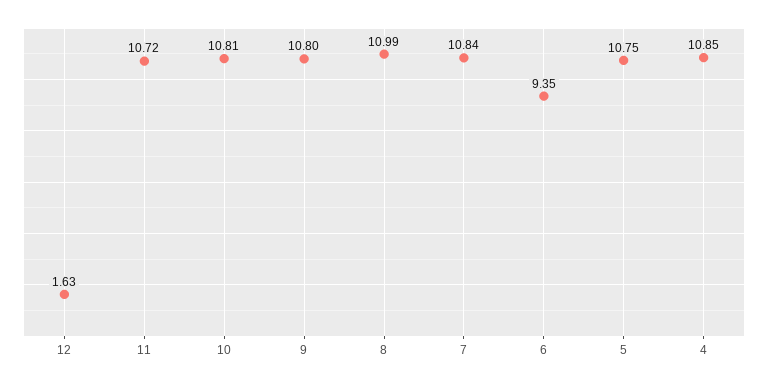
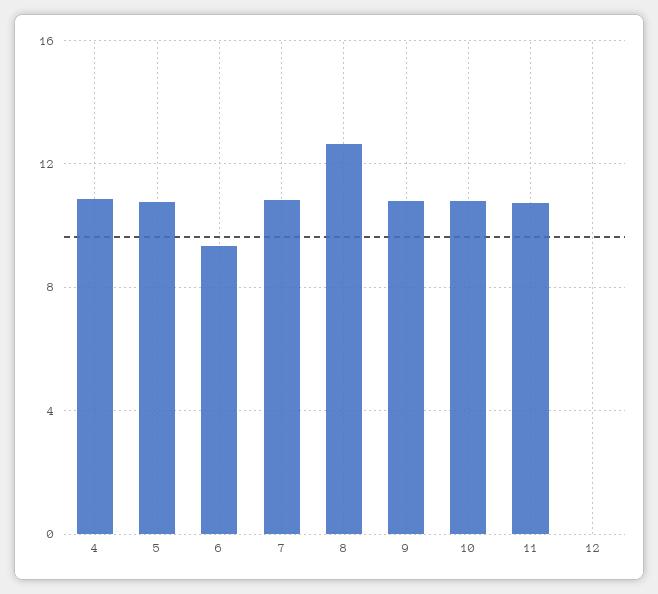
12: 1.63 -> 0
8: 10.99 -> 12.5

